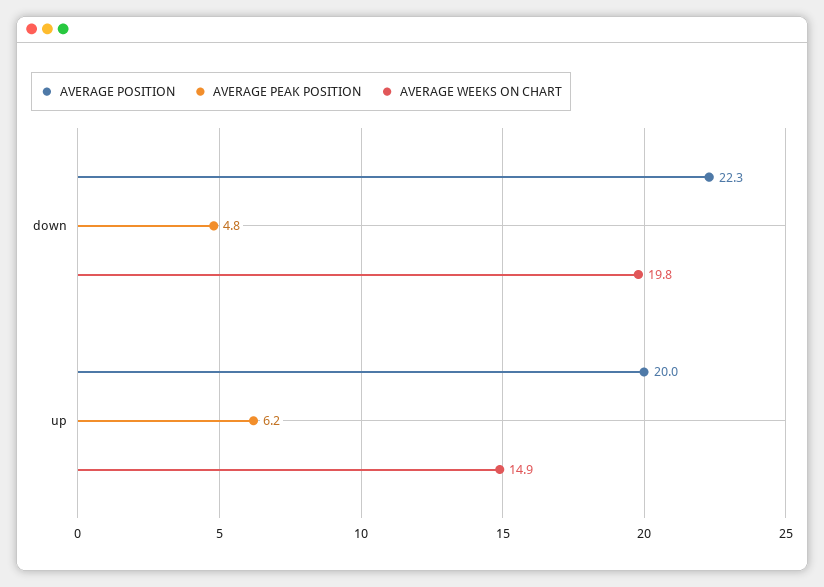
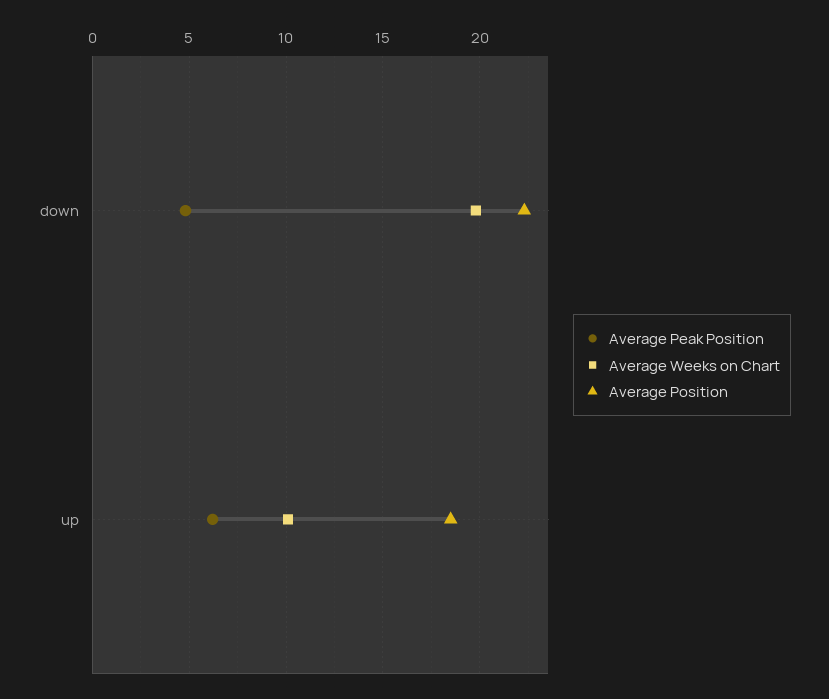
AVERAGE POSITION, up: 20 -> 18.5
AVERAGE WEEKS ON CHART, up: 14.9 -> 10

